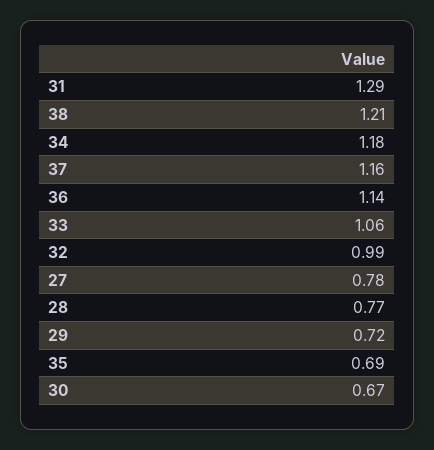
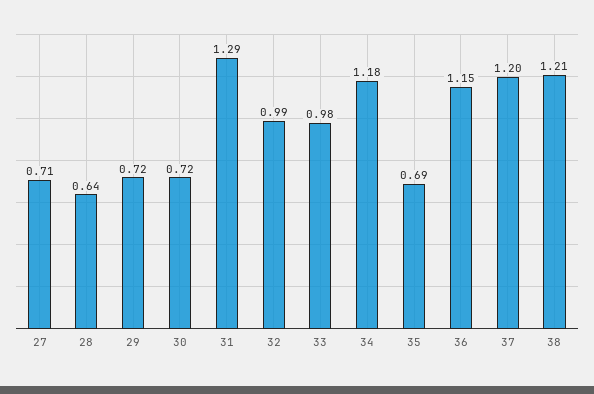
37: 1.16 -> 1.2
36: 1.14 -> 1.15
33: 1.06 -> 0.98
27: 0.78 -> 0.71
28: 0.77 -> 0.64
30: 0.67 -> 0.72

